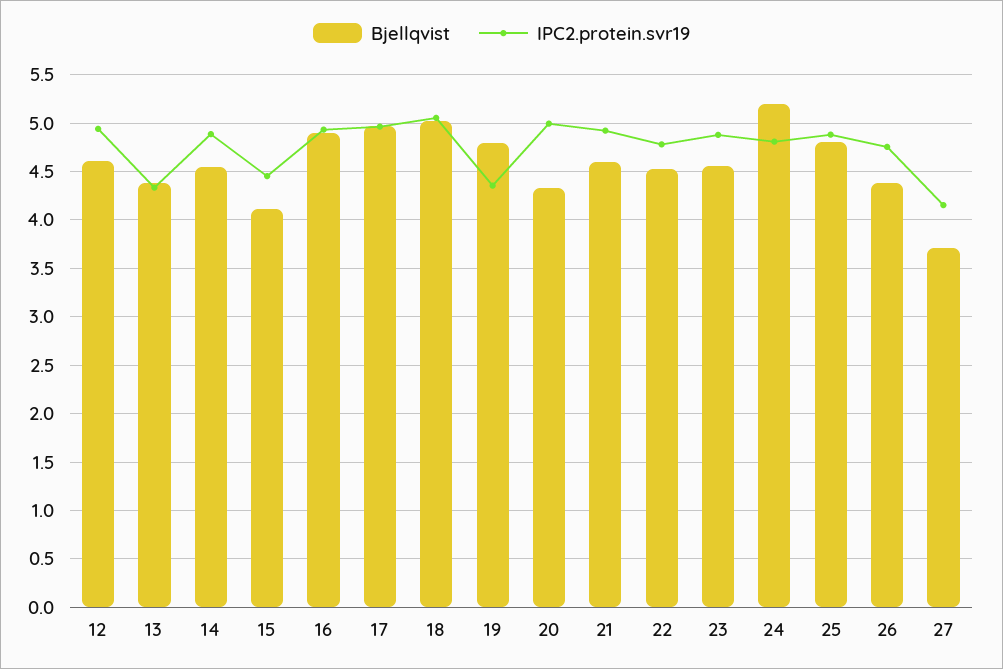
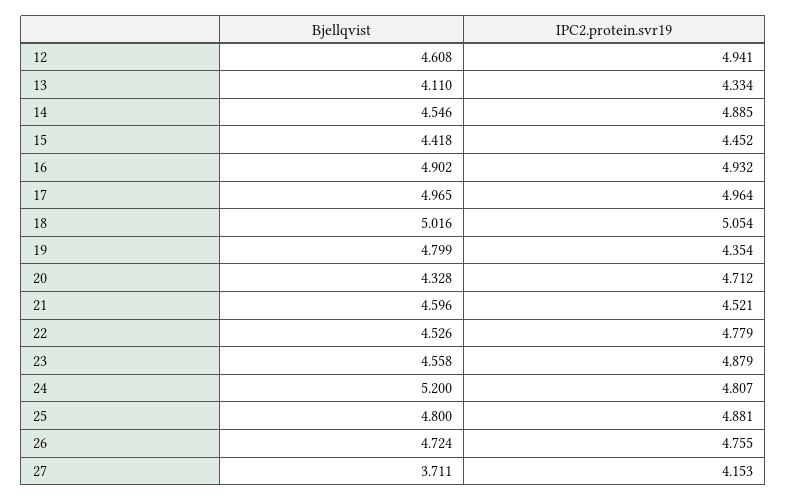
Bjellqvist, 13: 4.4 -> 4.11
Bjellqvist, 15: 4.1 -> 4.418
IPC2.protein.svr19, 20: 5 -> 4.712
IPC2.protein.svr19, 21: 4.9 -> 4.521
Bjellqvist, 26: 4.4 -> 4.724

